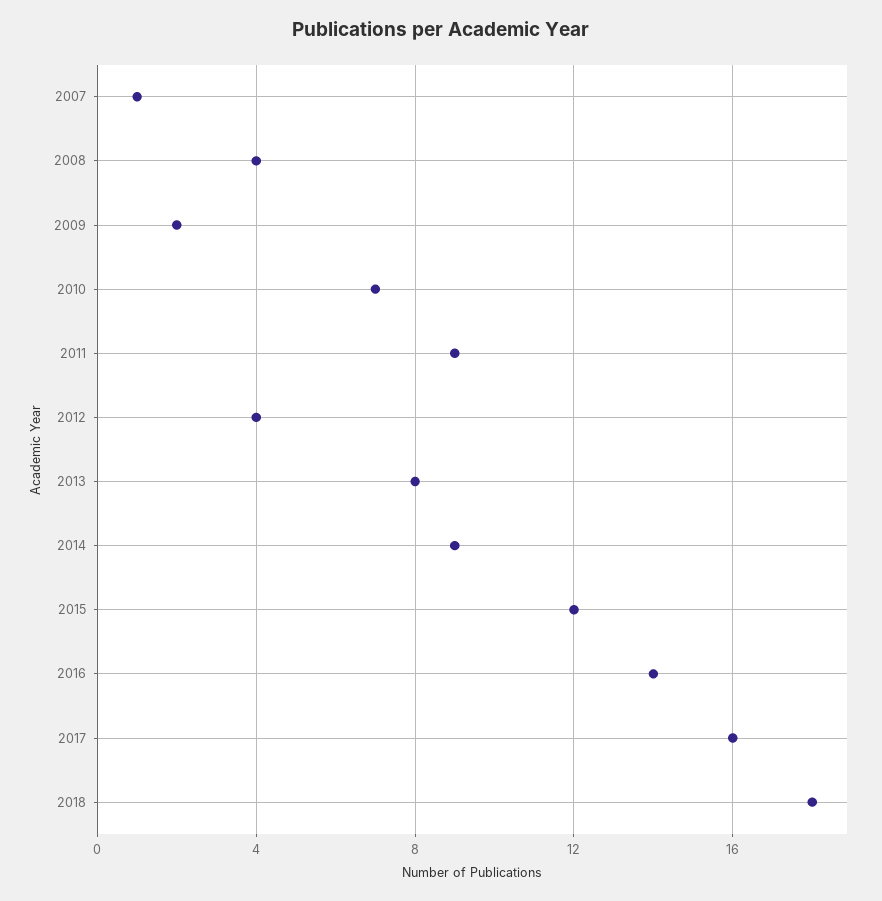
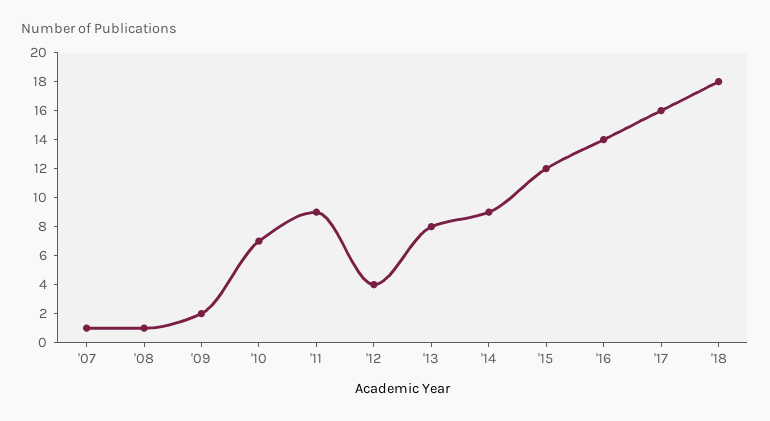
2008: 4 -> 1

